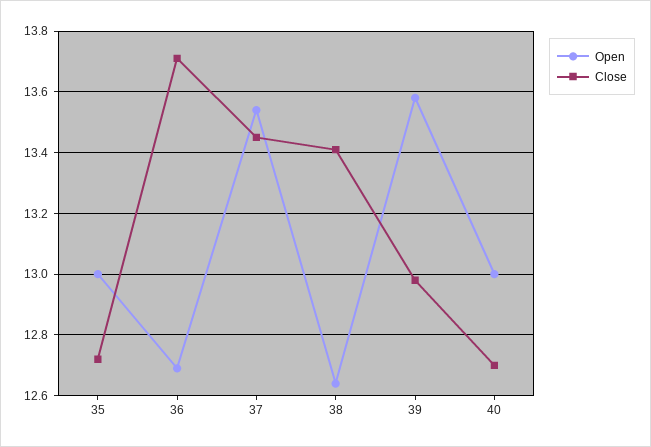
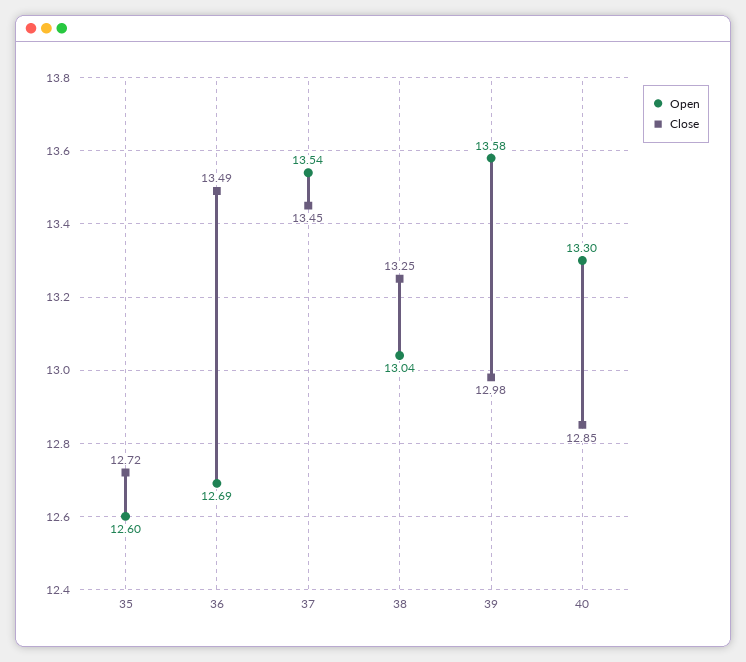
Open, 35: 13 -> 12.6
Close, 36: 13.7 -> 13.49
Open, 38: 12.65 -> 13.04
Close, 38: 13.4 -> 13.25
Open, 40: 13 -> 13.3
Close, 40: 12.7 -> 12.85

